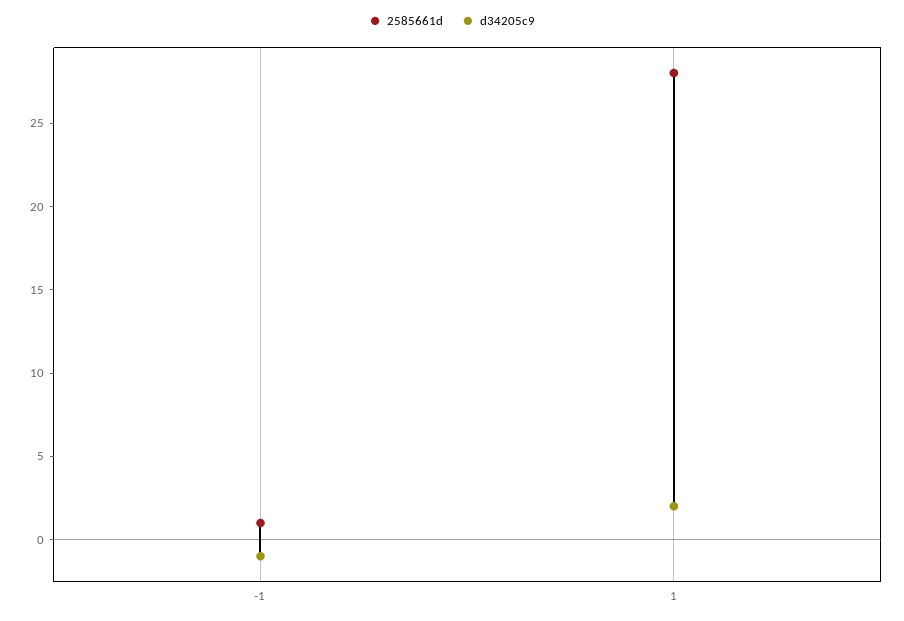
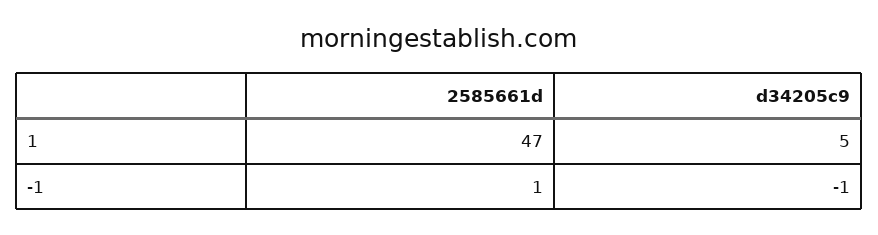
2585661d, 1: 28 -> 47
d34205c9, 1: 2 -> 5

